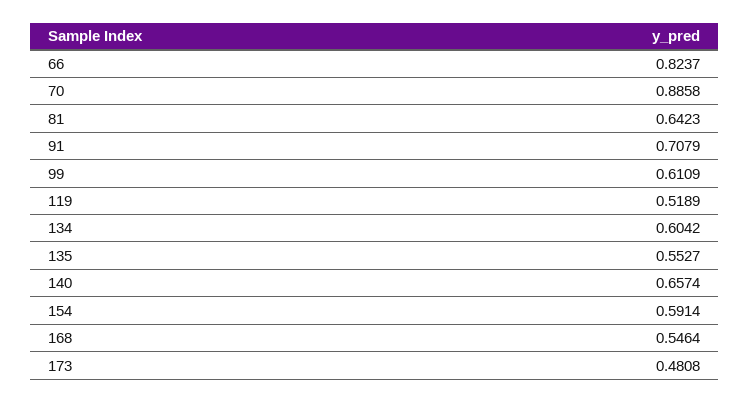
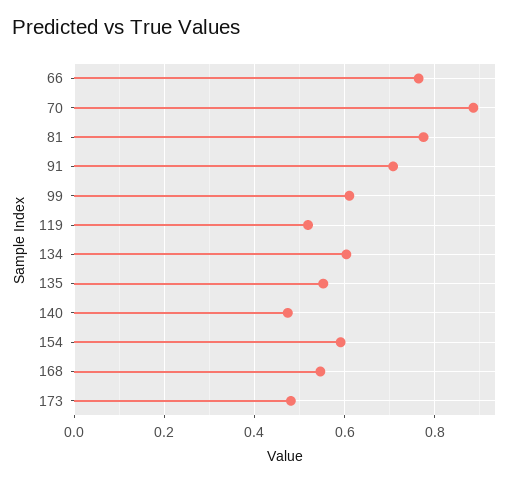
66: 0.8237 -> 0.76
81: 0.6423 -> 0.78
140: 0.6574 -> 0.48

